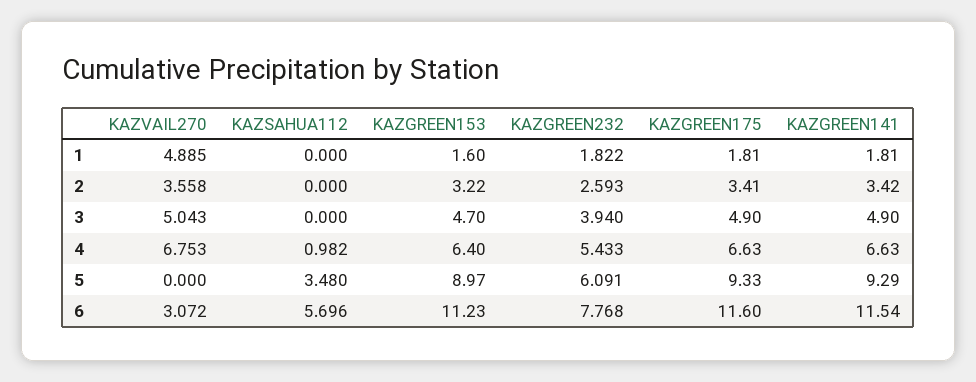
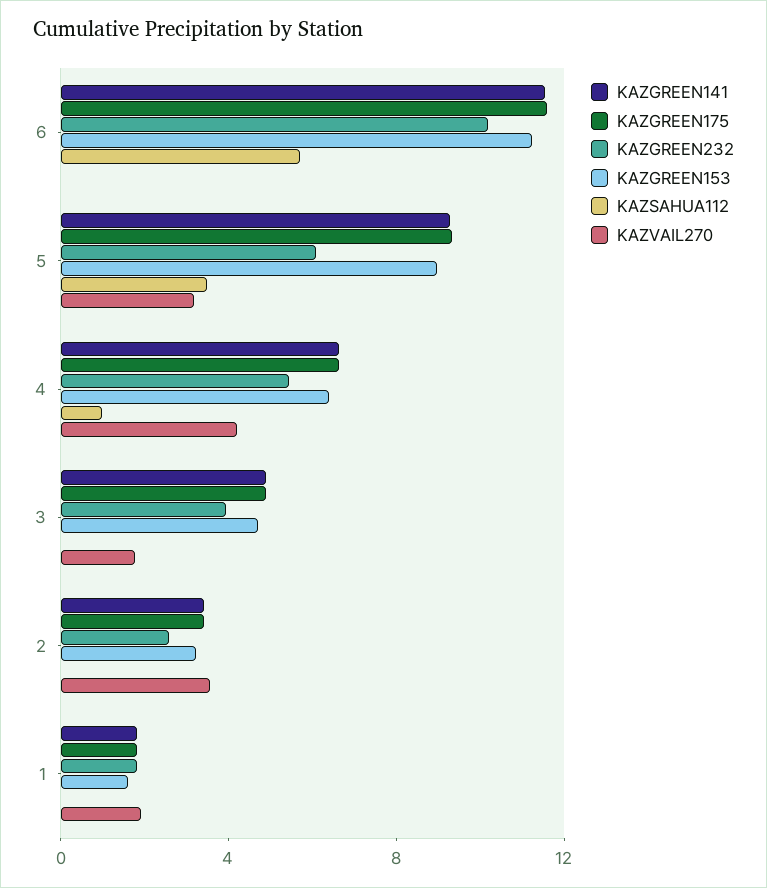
KAZVAIL270, 1: 4.885 -> 2
KAZVAIL270, 3: 5.043 -> 2
KAZVAIL270, 4: 6.753 -> 4
KAZVAIL270, 5: 0 -> 3
KAZVAIL270, 6: 3.072 -> 0
KAZGREEN232, 6: 7.768 -> 10

